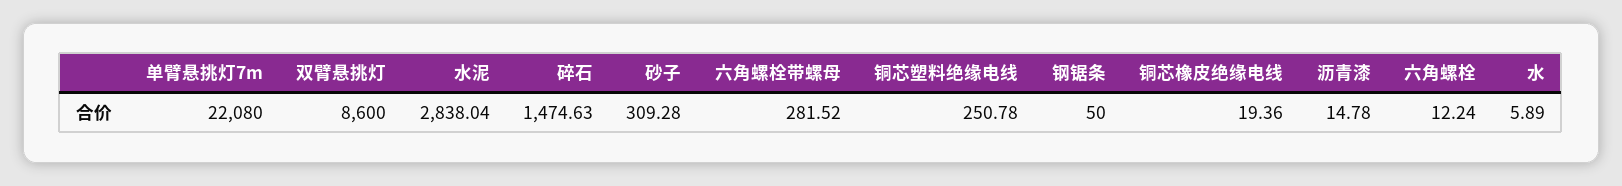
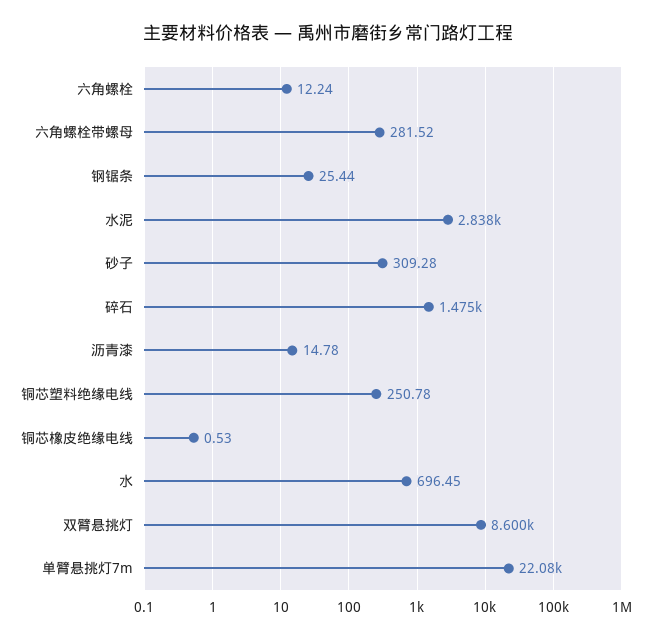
钢锯条: 50 -> 25.44
铜芯橡皮绝缘电线: 19.36 -> 0.53
水: 5.89 -> 696.45

